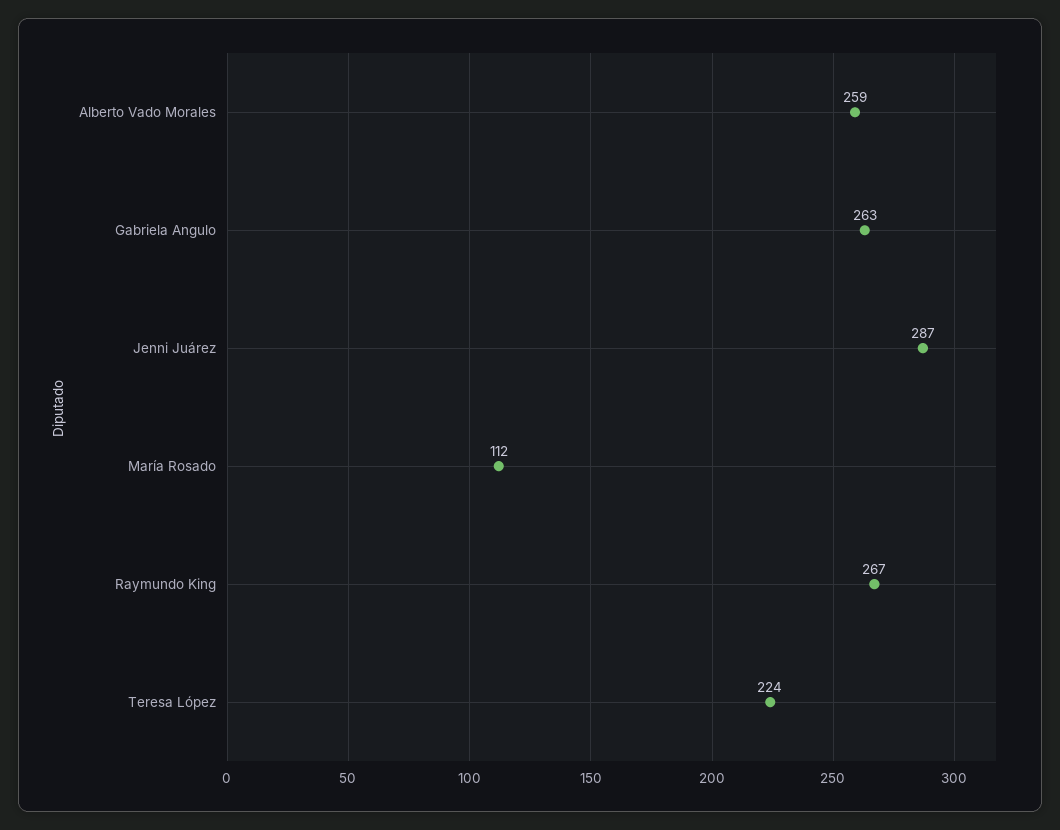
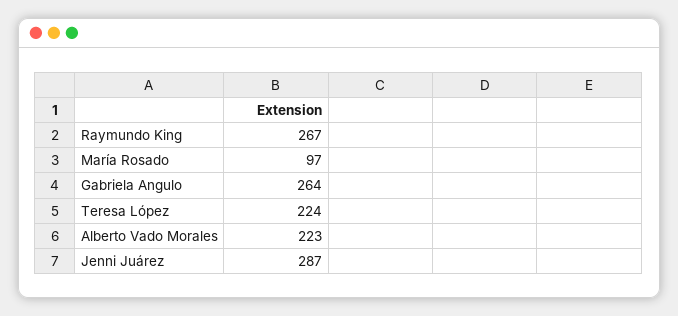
Alberto Vado Morales: 259 -> 223
Gabriela Angulo: 263 -> 264
María Rosado: 112 -> 97

